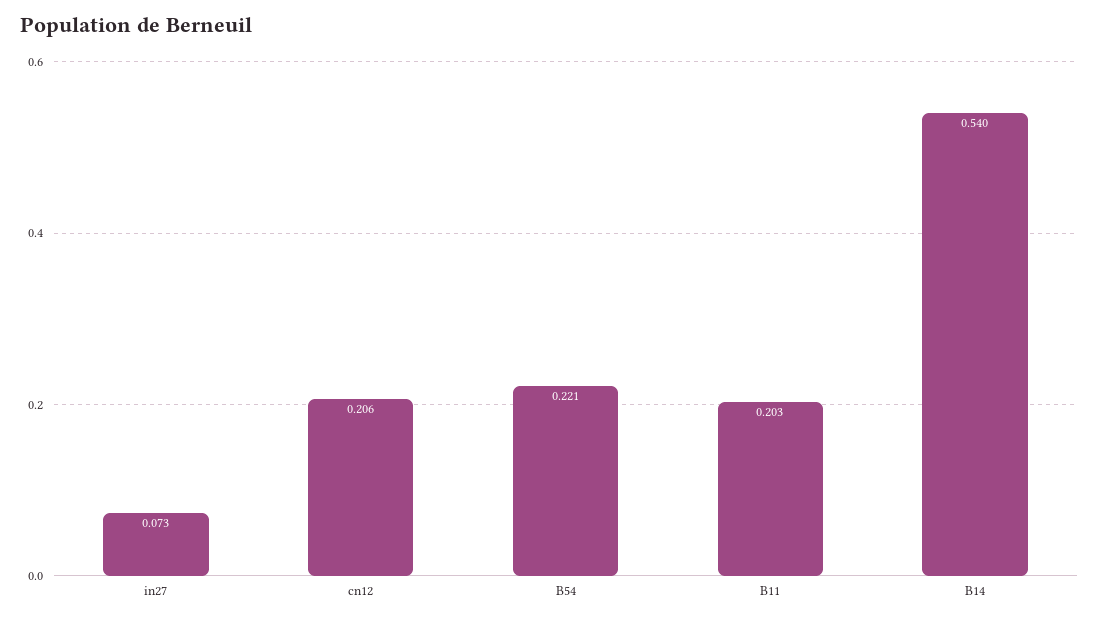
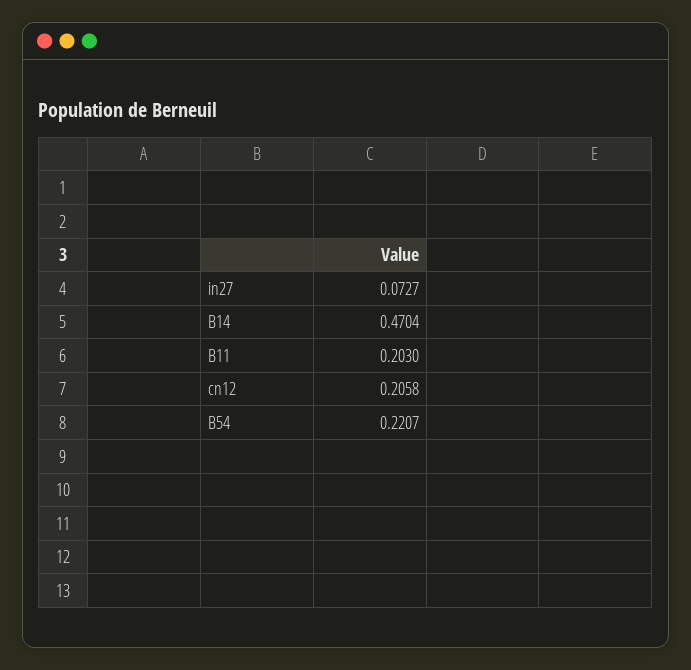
B14: 0.54 -> 0.4704

